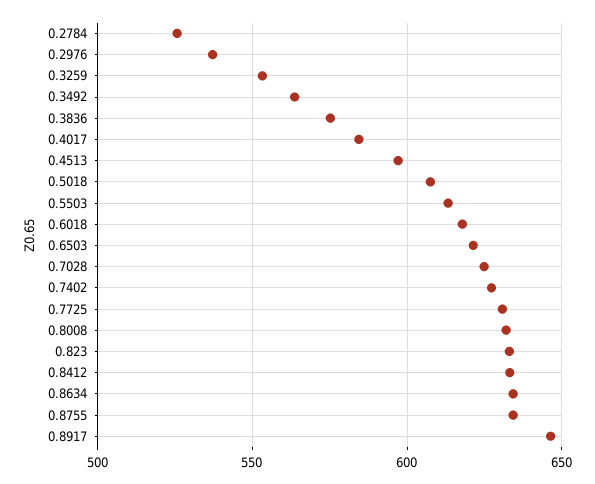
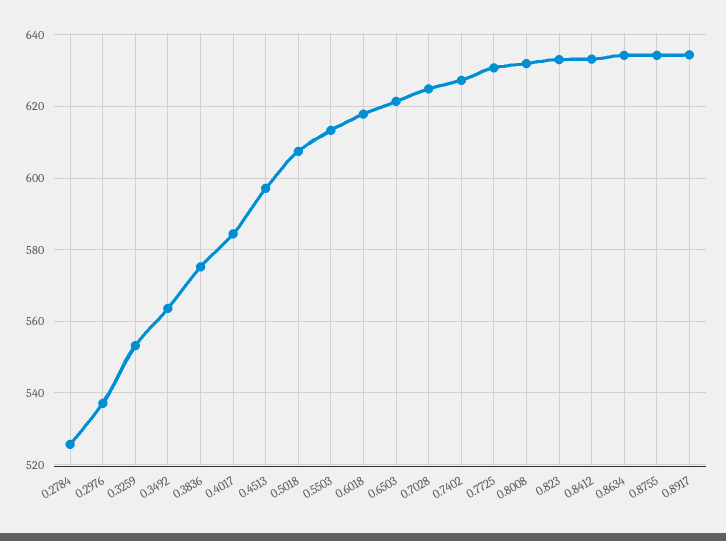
0.8917: 645 -> 634

